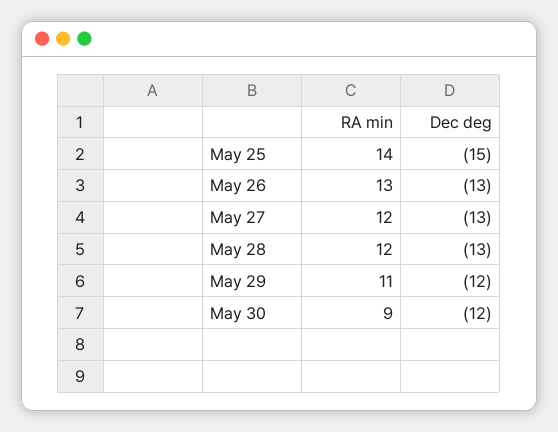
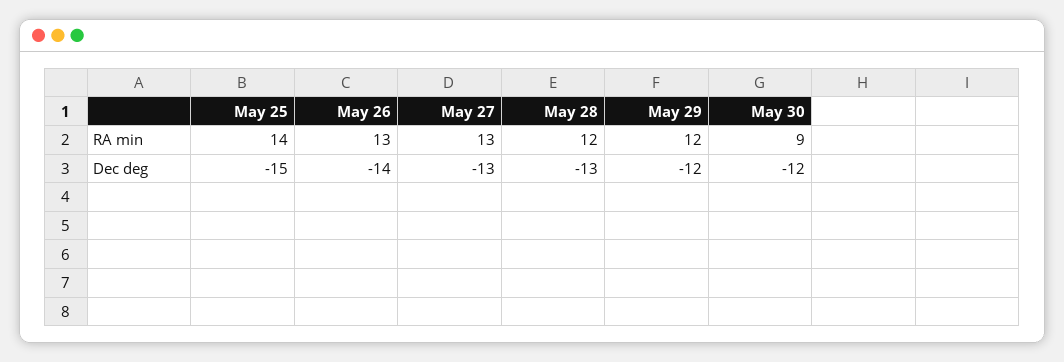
Dec deg, May 26: -13 -> -14
RA min, May 27: 12 -> 13
RA min, May 29: 11 -> 12

